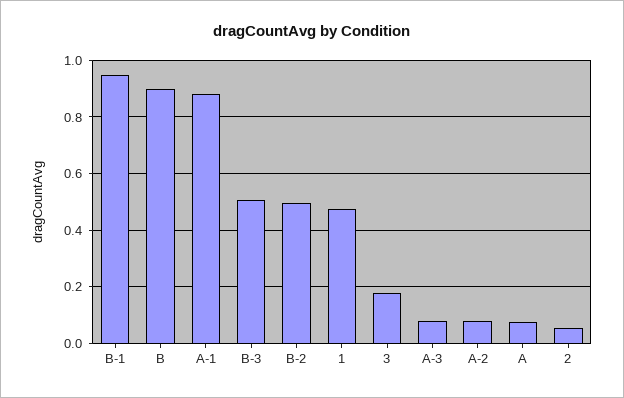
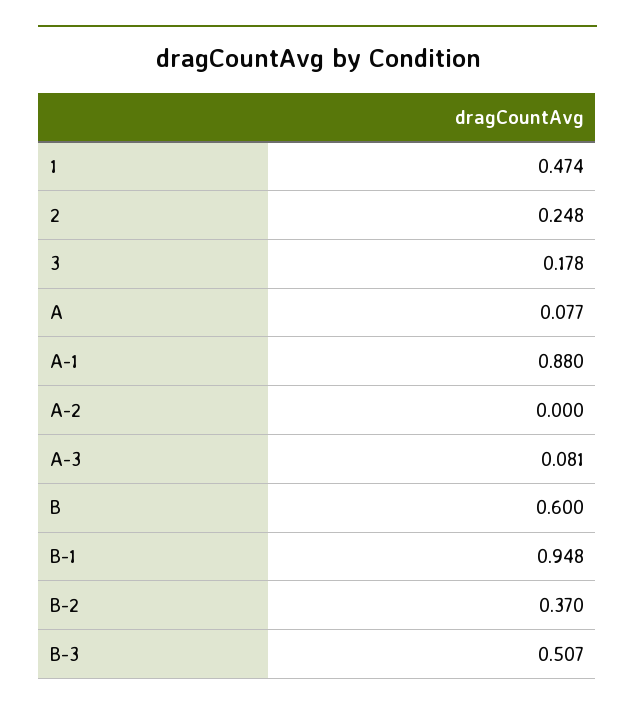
B: 0.9 -> 0.6
B-2: 0.5 -> 0.37
A-2: 0.075 -> 0
2: 0.05 -> 0.248

